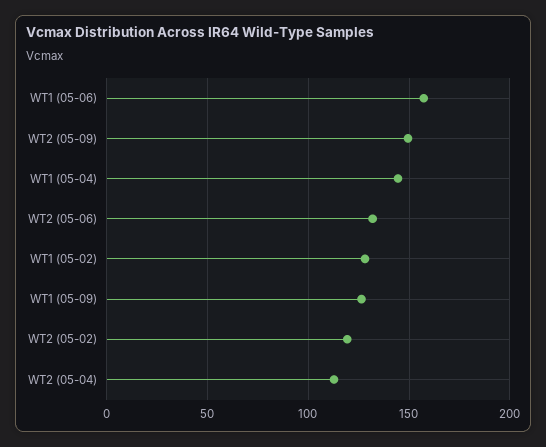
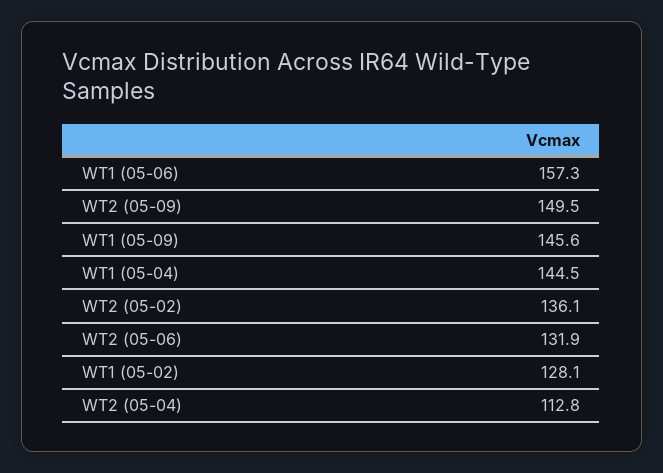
WT1 (05-09): 125 -> 145.6
WT2 (05-02): 120 -> 136.1

